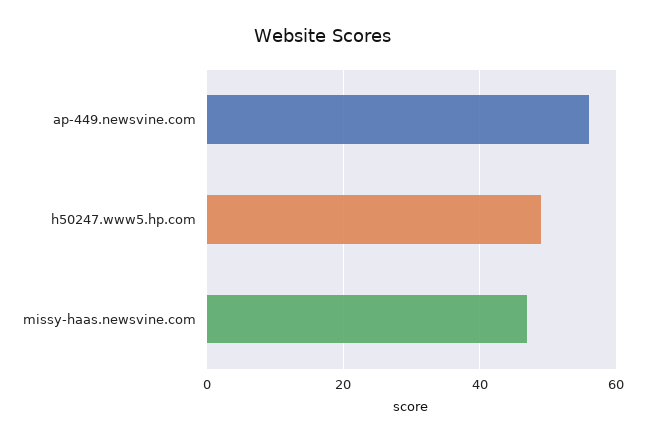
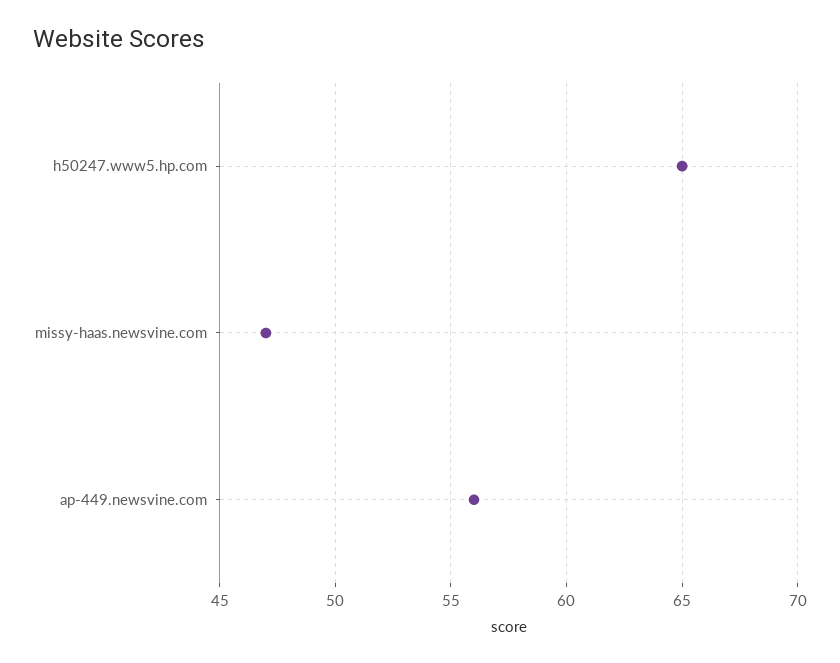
h50247.www5.hp.com: 50 -> 65

